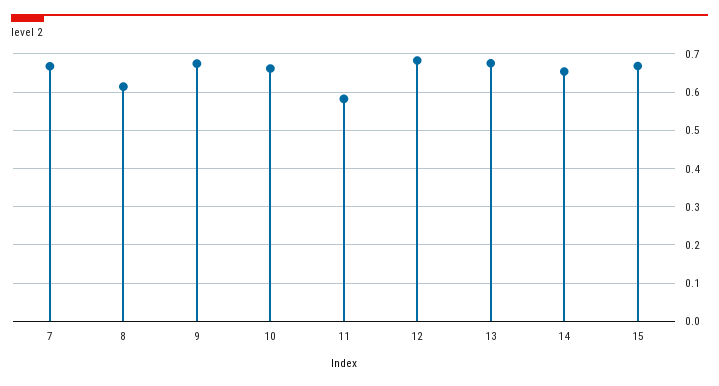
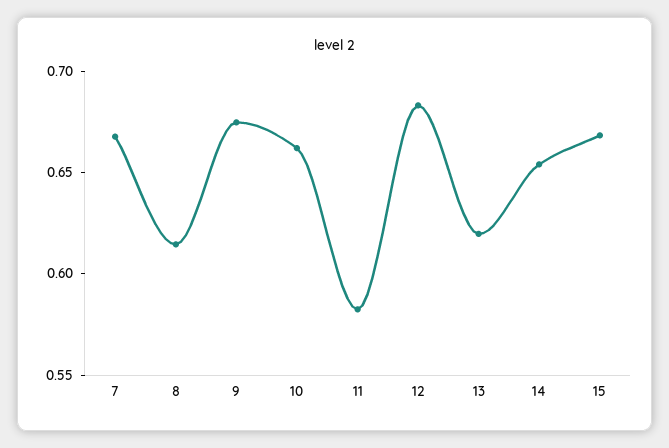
13: 0.68 -> 0.62

